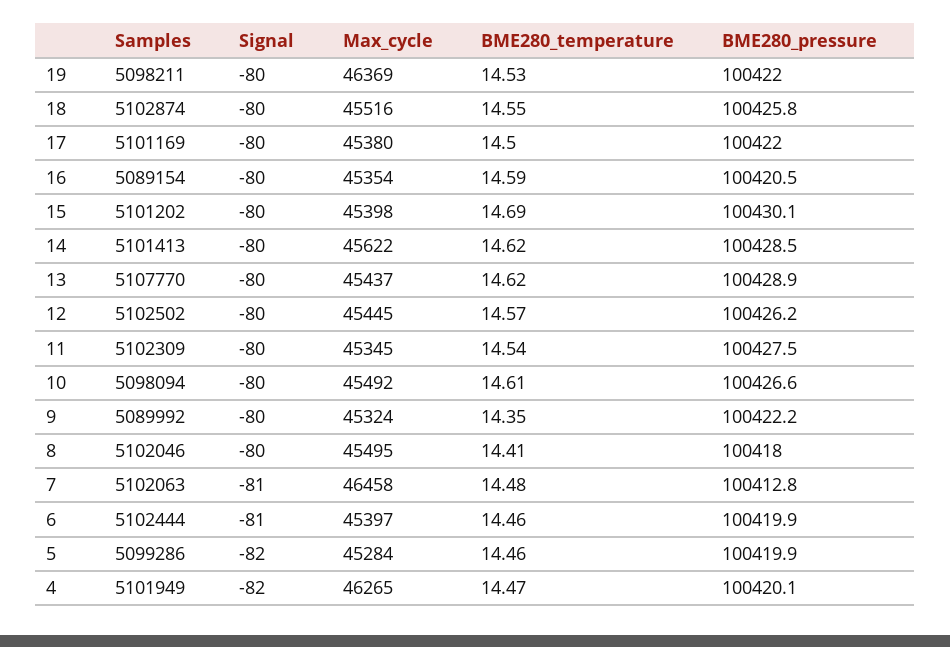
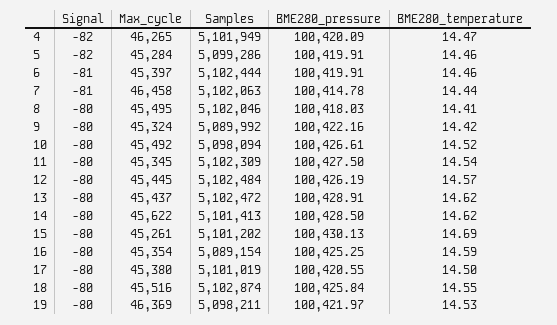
Samples, 17: 5101169 -> 5101019
BME280_pressure, 17: 100422 -> 100420.55
BME280_pressure, 16: 100420.5 -> 100425.25
Max_cycle, 15: 45398 -> 45261
Samples, 13: 5107770 -> 5102472
Samples, 12: 5102502 -> 5102484
BME280_temperature, 10: 14.61 -> 14.52
BME280_temperature, 9: 14.35 -> 14.42
BME280_temperature, 7: 14.48 -> 14.44
BME280_pressure, 7: 100412.8 -> 100414.78

